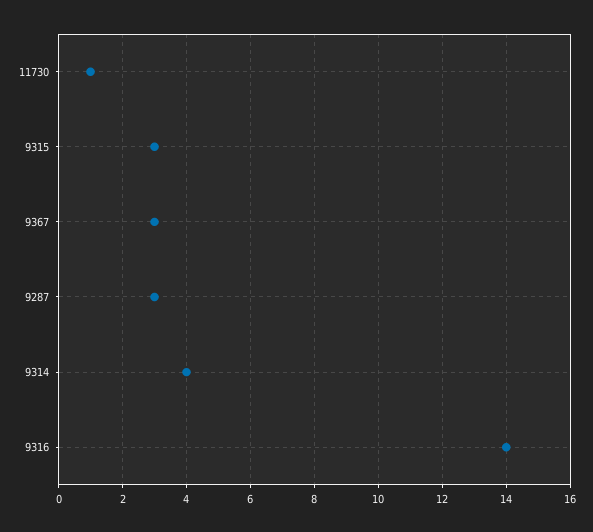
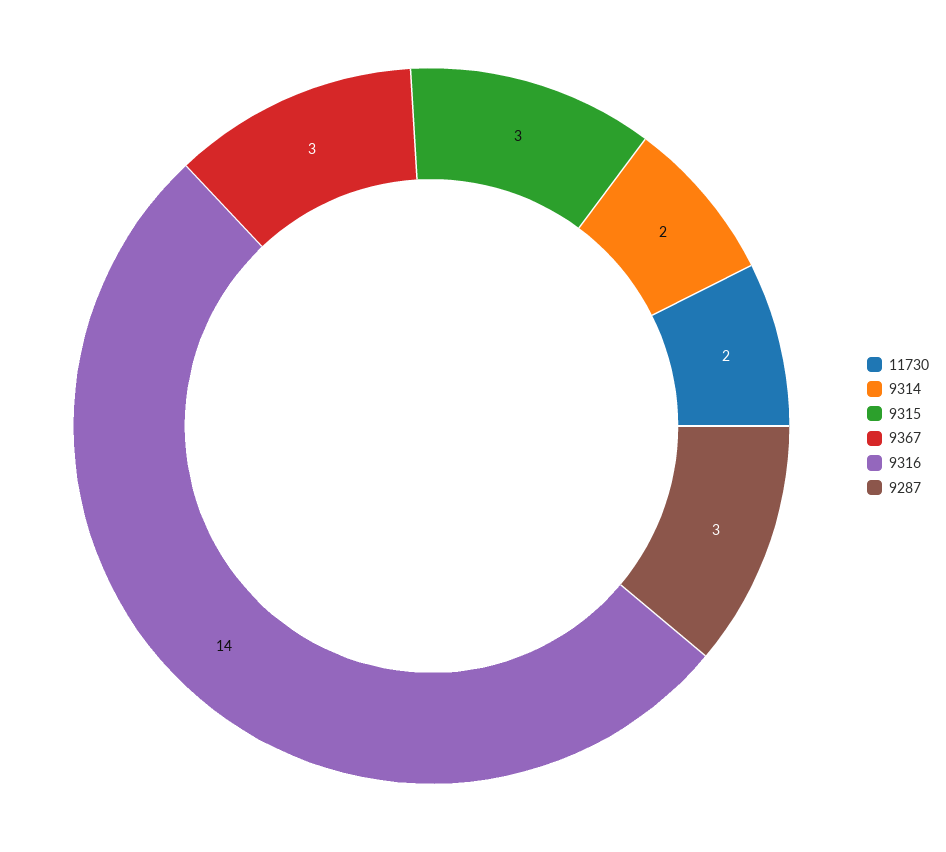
11730: 1 -> 2
9314: 4 -> 2

